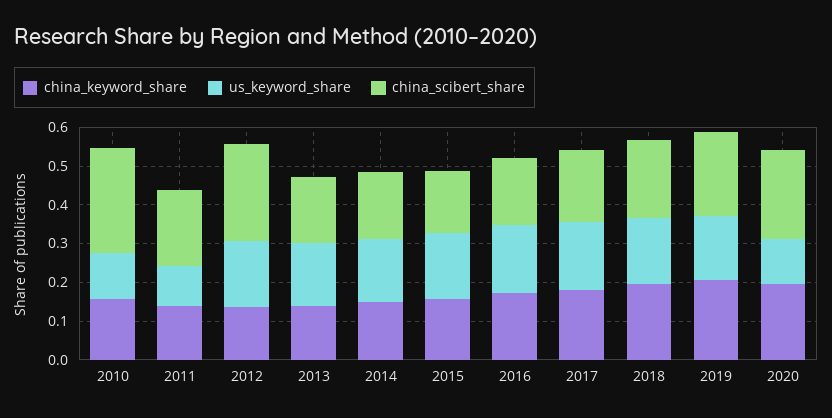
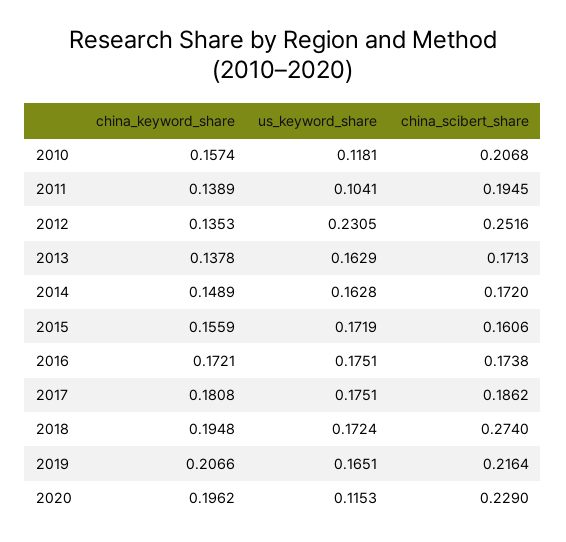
china_scibert_share, 2010: 0.275 -> 0.2068
us_keyword_share, 2012: 0.175 -> 0.2305
china_scibert_share, 2018: 0.2 -> 0.274

